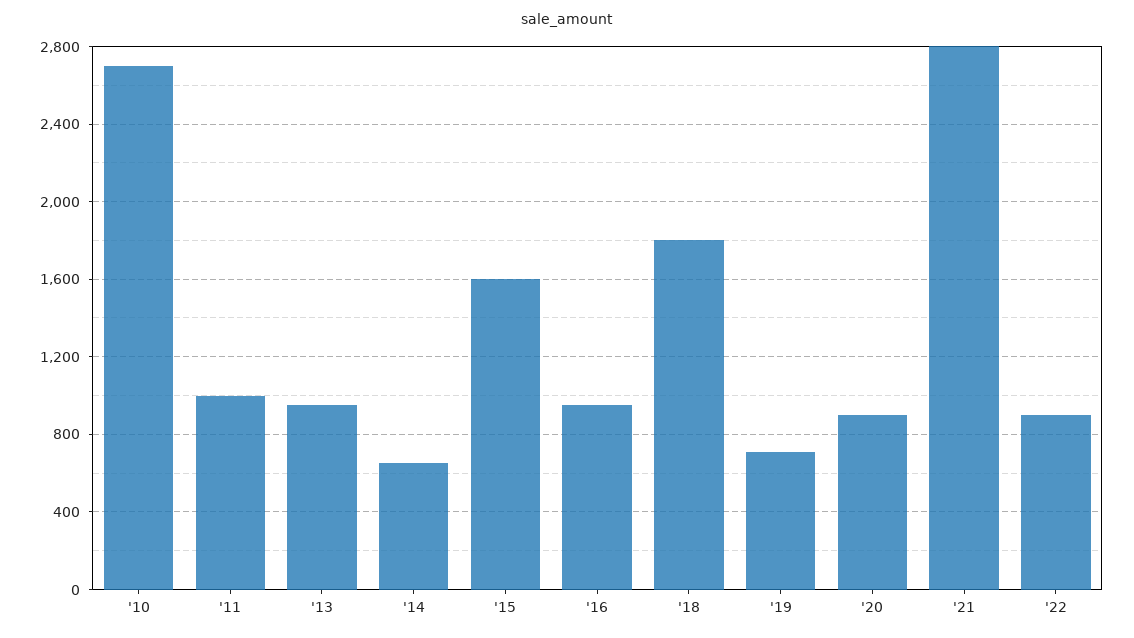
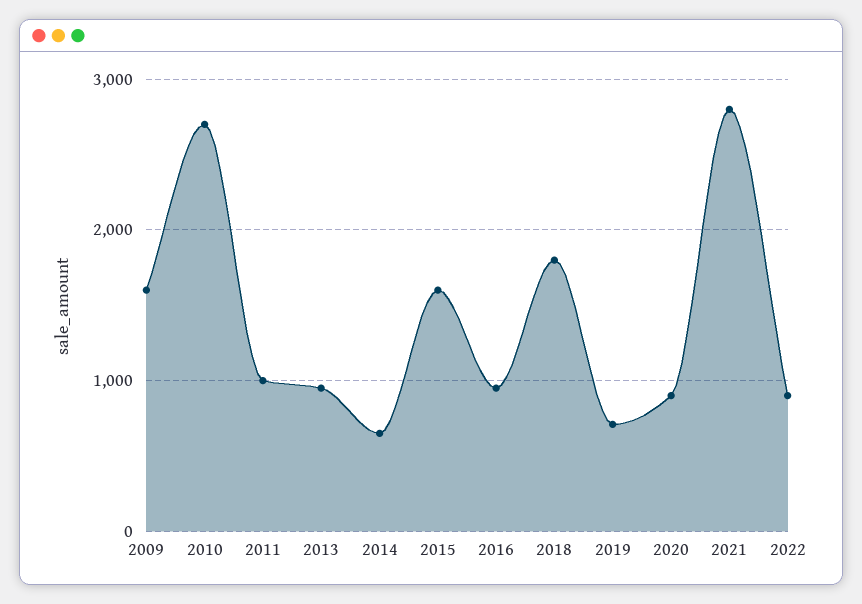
2009: none -> 1600

